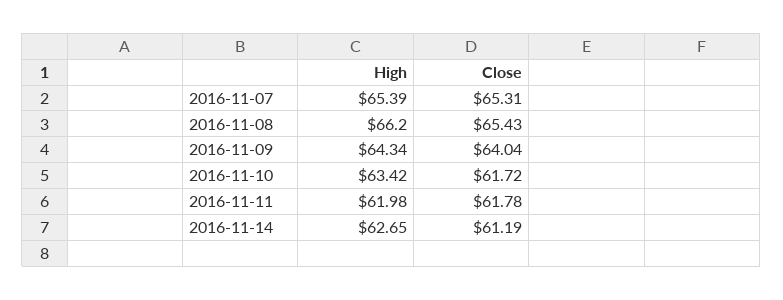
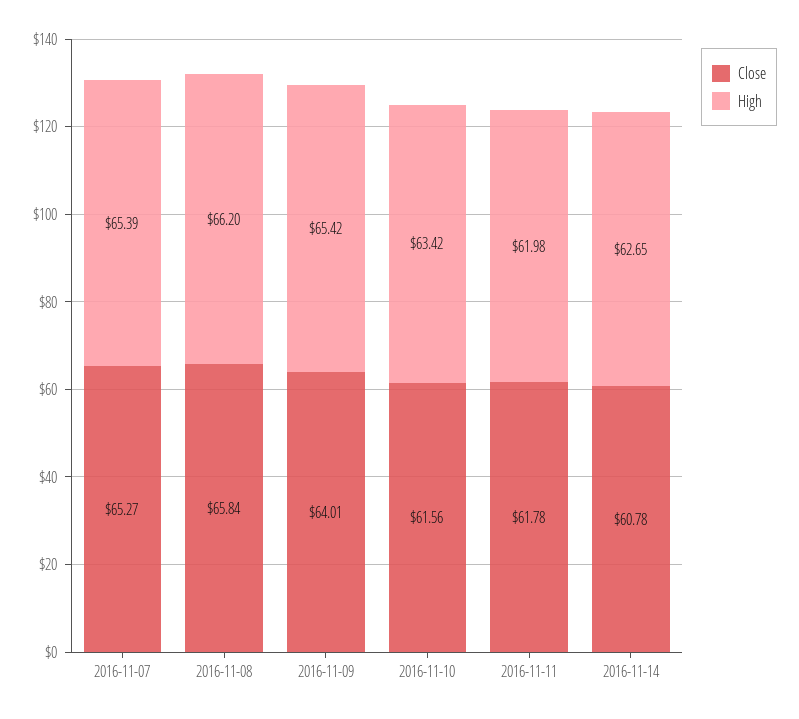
Close, 2016-11-07: 65.31 -> 65.27
Close, 2016-11-08: 65.43 -> 65.84
High, 2016-11-09: 64.34 -> 65.42
Close, 2016-11-09: 64.04 -> 64.01
Close, 2016-11-10: 61.72 -> 61.56
Close, 2016-11-14: 61.19 -> 60.78

